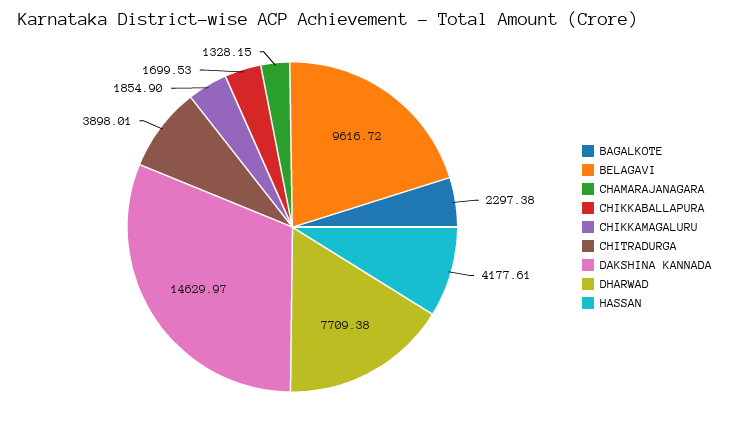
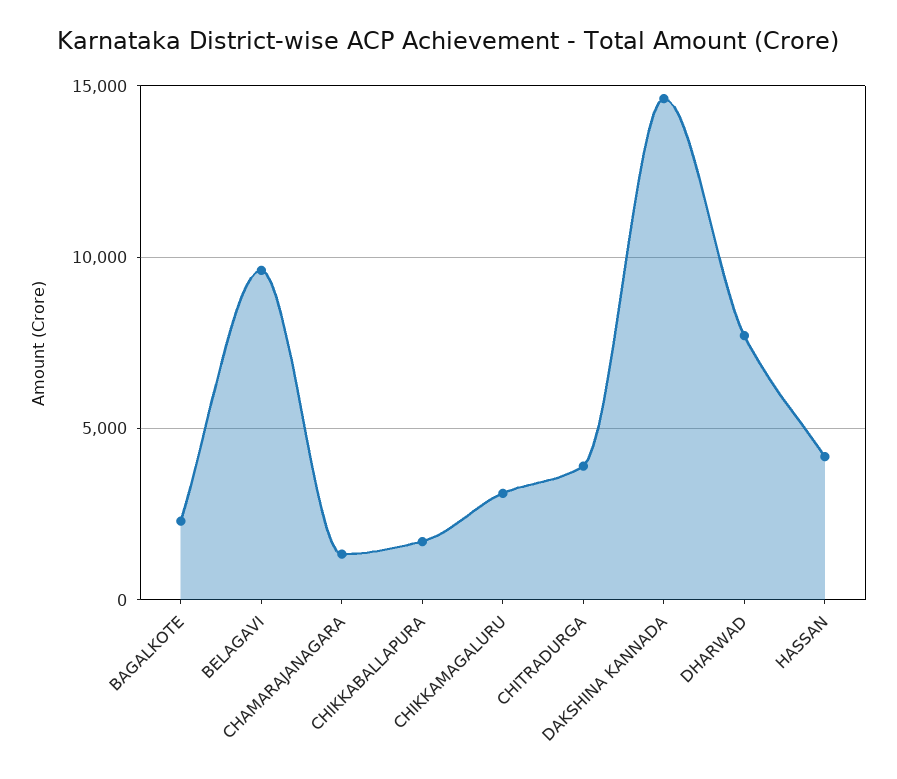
CHIKKAMAGALURU: 1854.9 -> 3000

